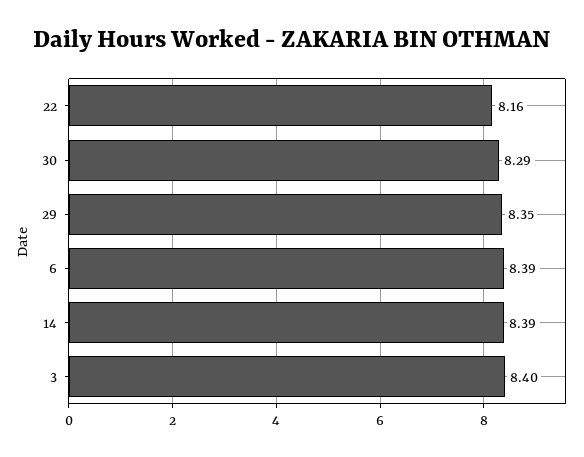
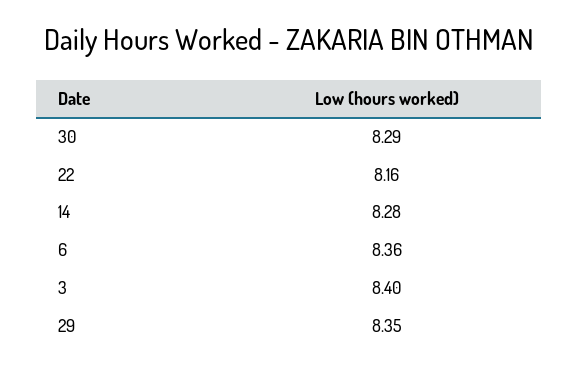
6: 8.39 -> 8.36
14: 8.39 -> 8.28

